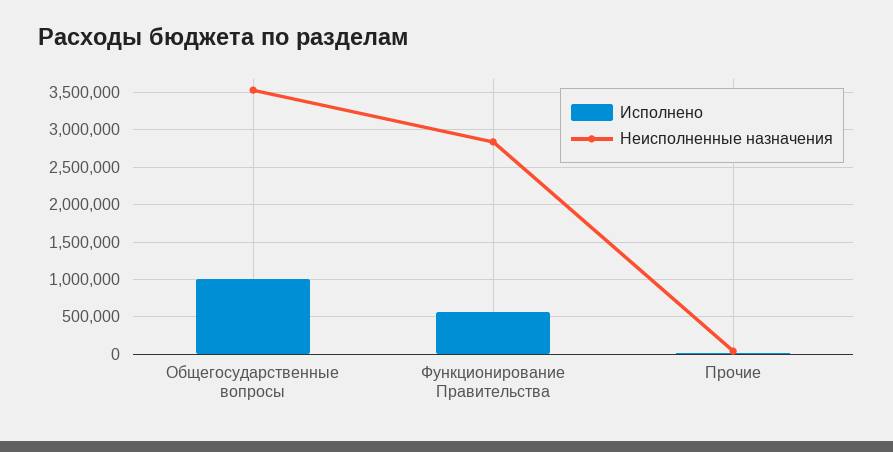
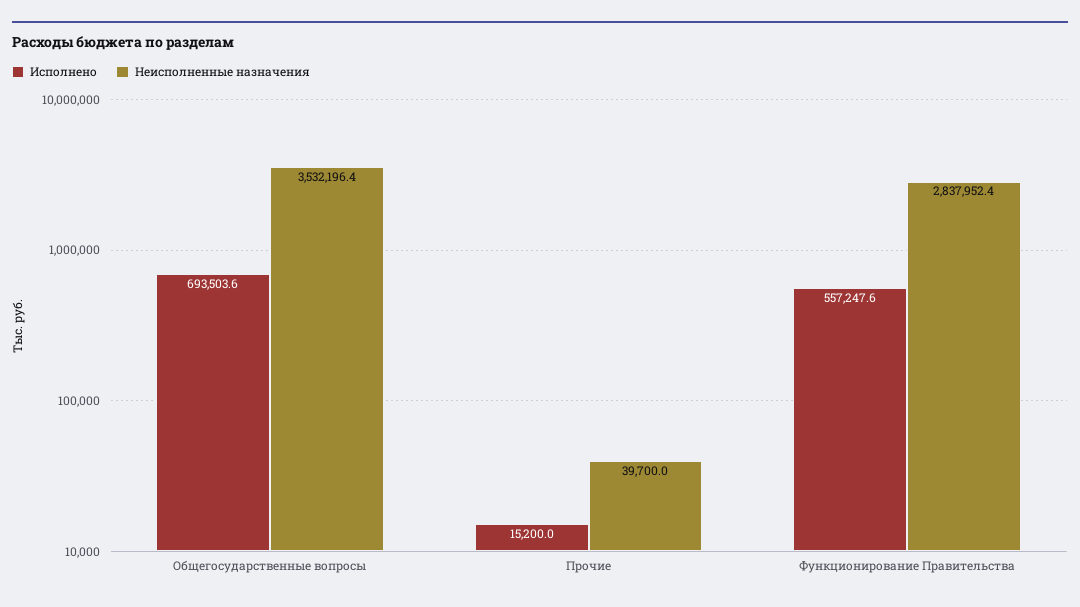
Исполнено, Общегосударственные вопросы: 1000000 -> 693503.6

